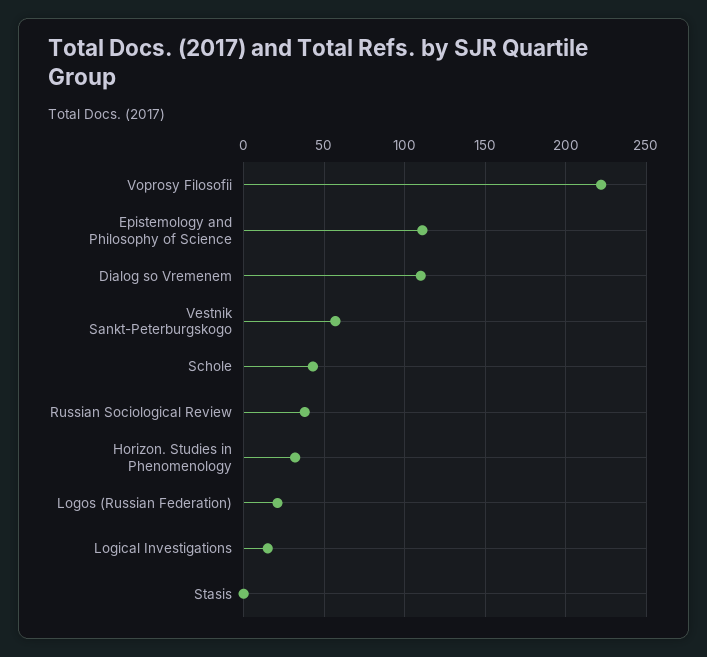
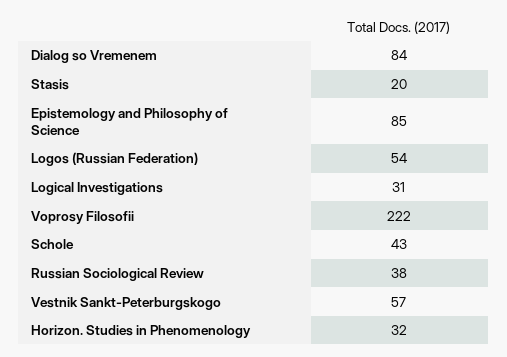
Epistemology and Philosophy of Science: 110 -> 85
Dialog so Vremenem: 110 -> 84
Logos (Russian Federation): 20 -> 54
Logical Investigations: 15 -> 31
Stasis: 0 -> 20

